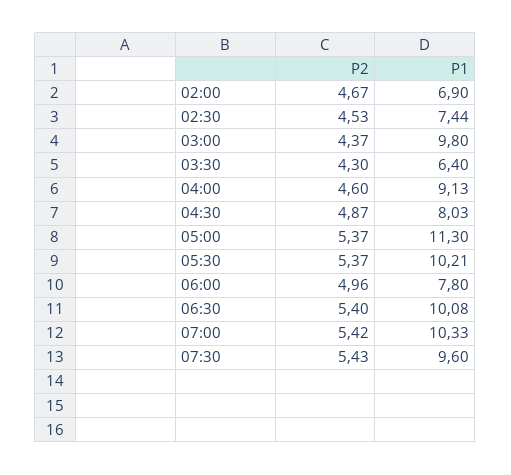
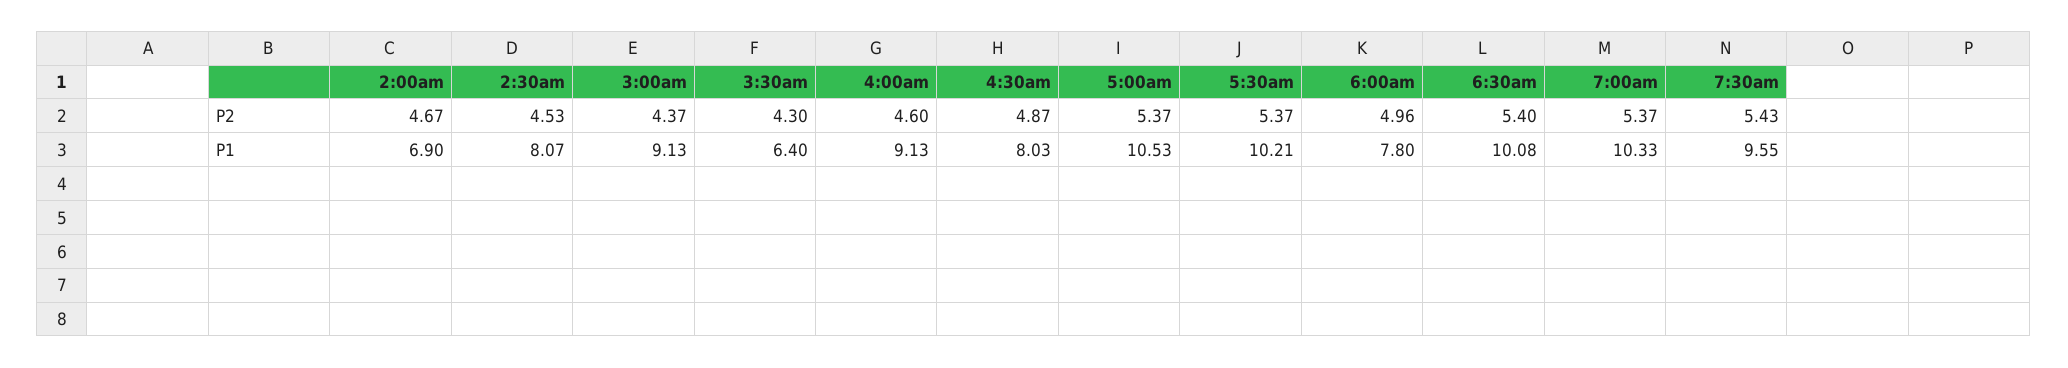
P1, 02:30: 7.44 -> 8.07
P1, 03:00: 9.8 -> 9.13
P1, 05:00: 11.3 -> 10.53
P2, 07:00: 5.42 -> 5.37
P1, 07:30: 9.6 -> 9.55

